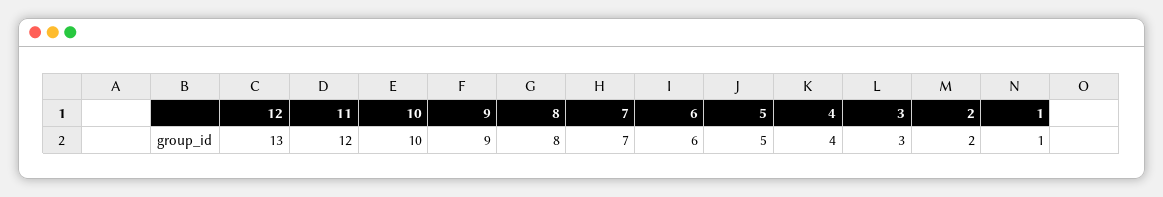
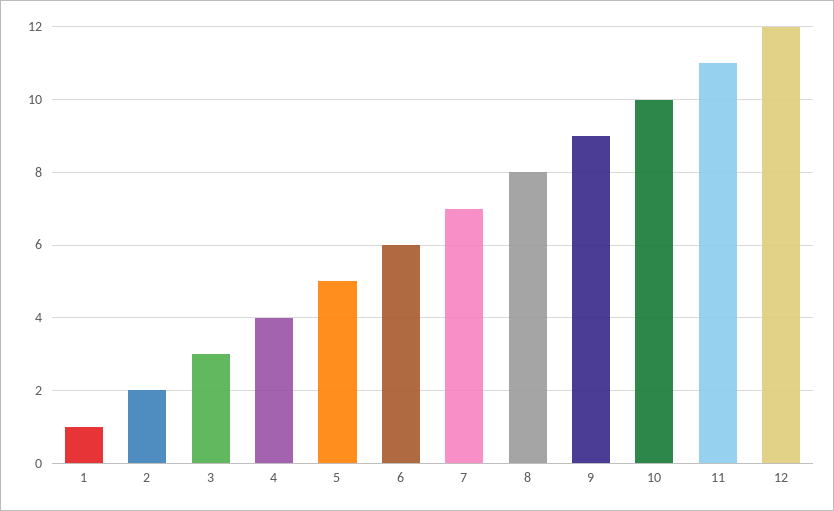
12: 13 -> 12
11: 12 -> 11

